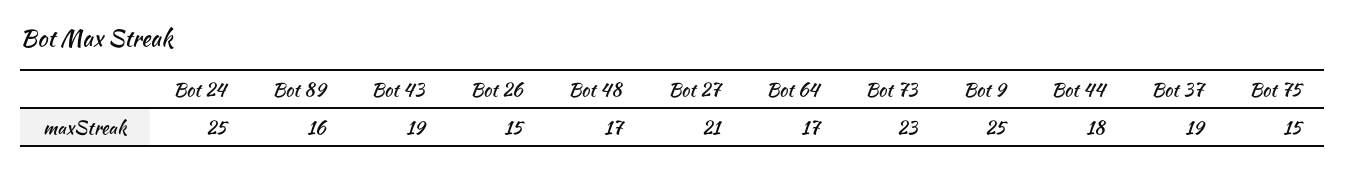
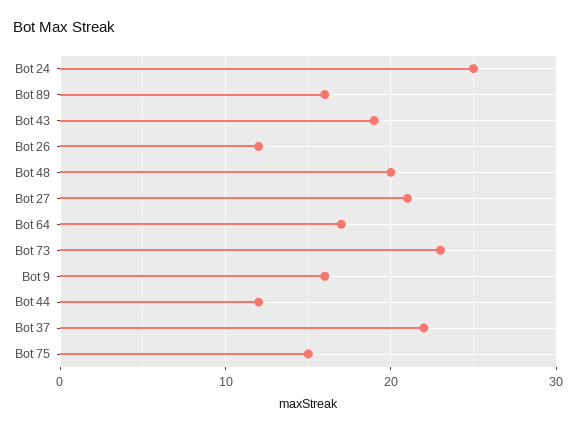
Bot 26: 15 -> 12
Bot 48: 17 -> 20
Bot 9: 25 -> 16
Bot 44: 18 -> 12
Bot 37: 19 -> 22

